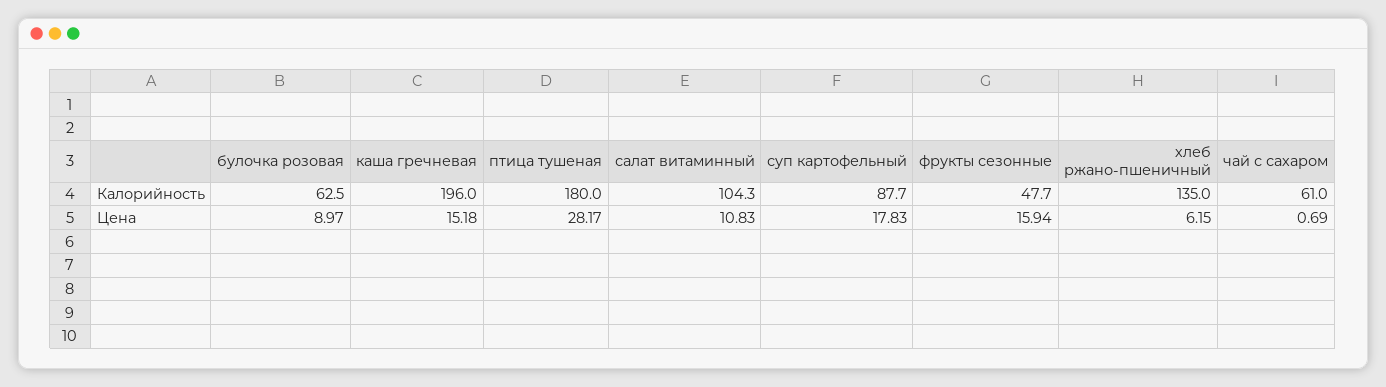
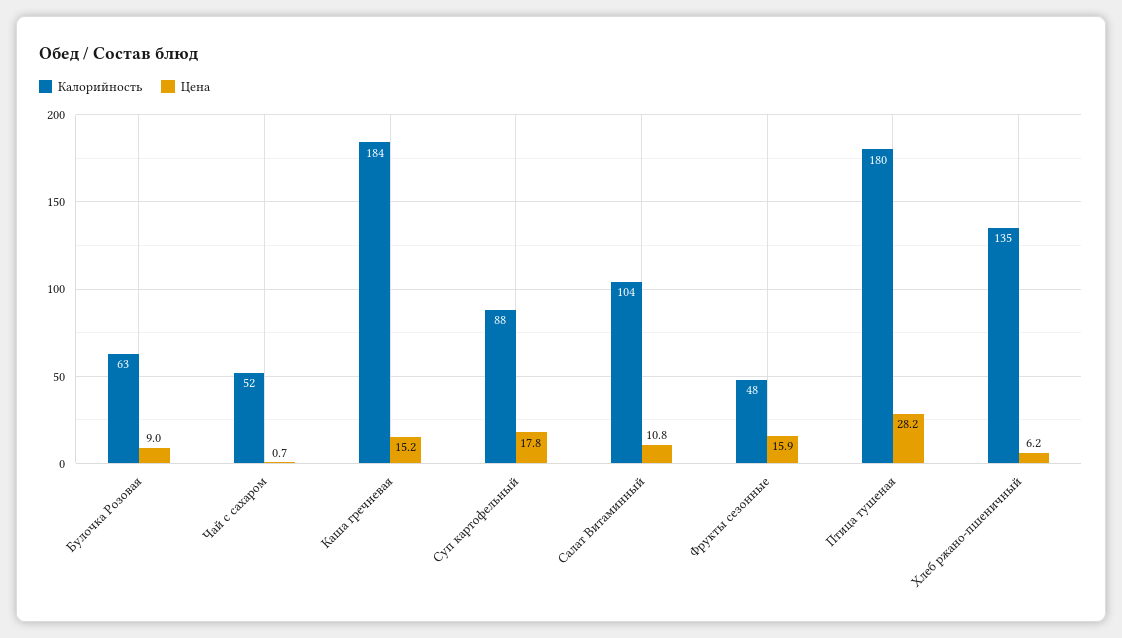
Калорийность, каша гречневая: 196 -> 184
Калорийность, чай с сахаром: 61 -> 52

